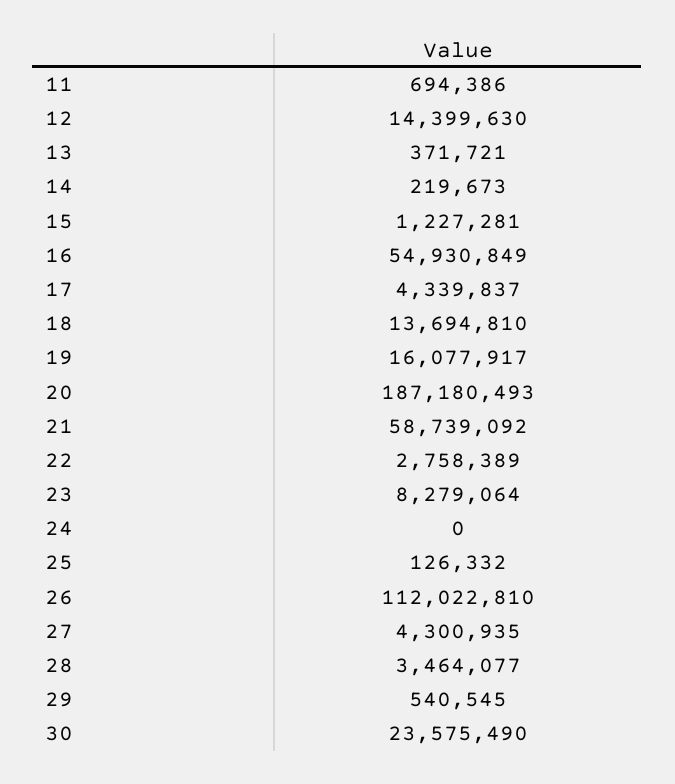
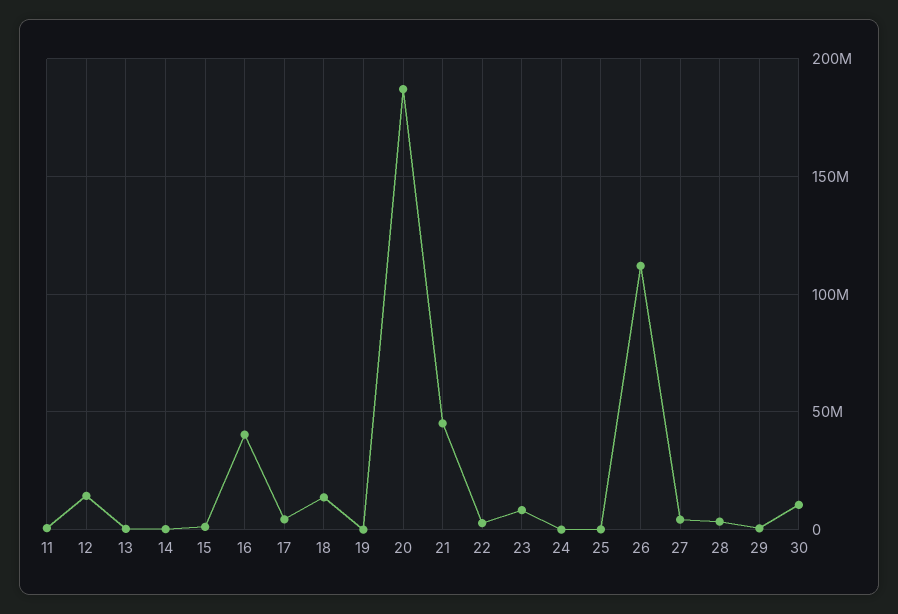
16: 54930849 -> 40000000
19: 16077917 -> 0
21: 58739092 -> 45000000
30: 23575490 -> 10000000

